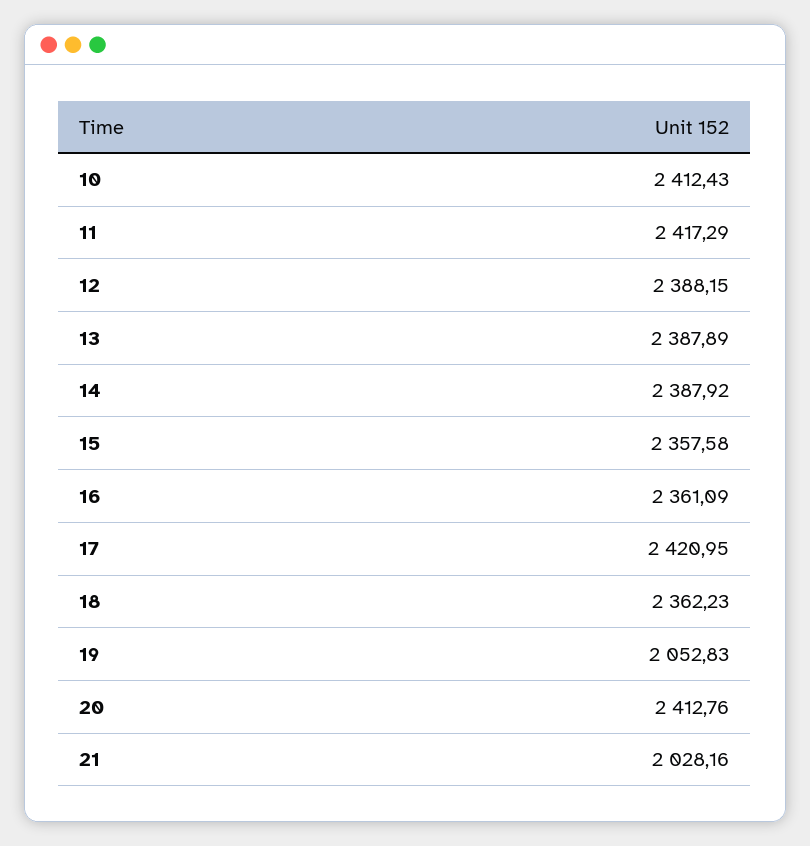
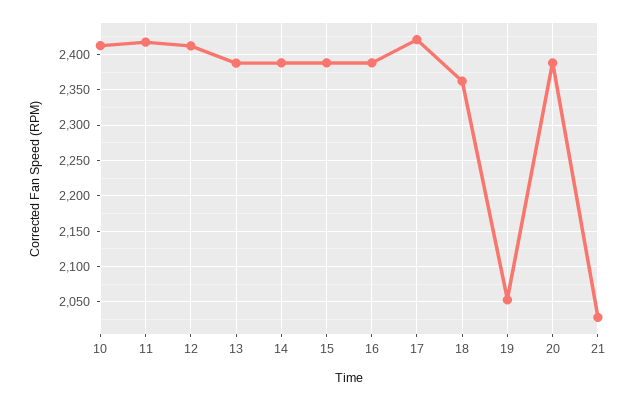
12: 2388.15 -> 2410
15: 2357.58 -> 2390
16: 2361.09 -> 2390
20: 2412.76 -> 2390

